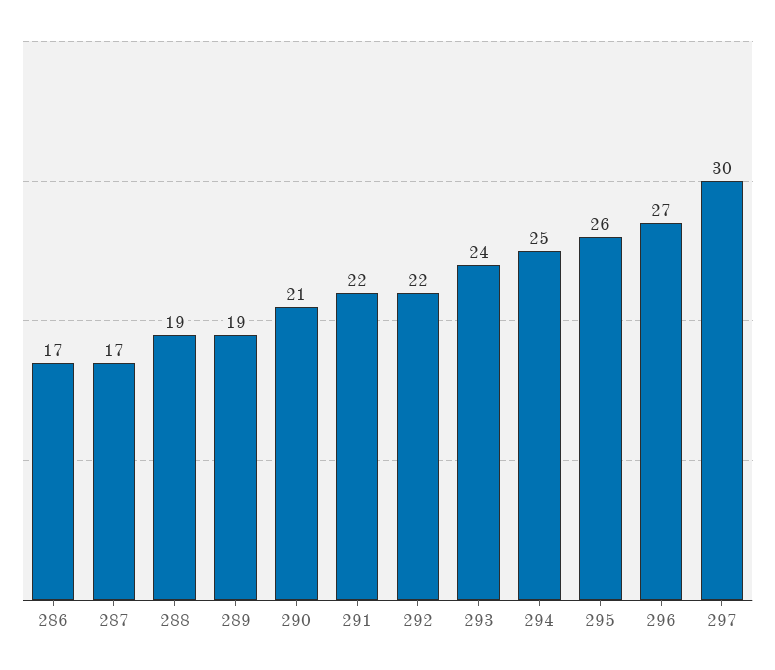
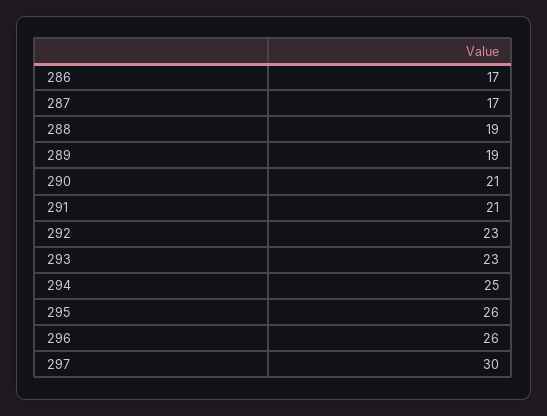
291: 22 -> 21
292: 22 -> 23
293: 24 -> 23
296: 27 -> 26

